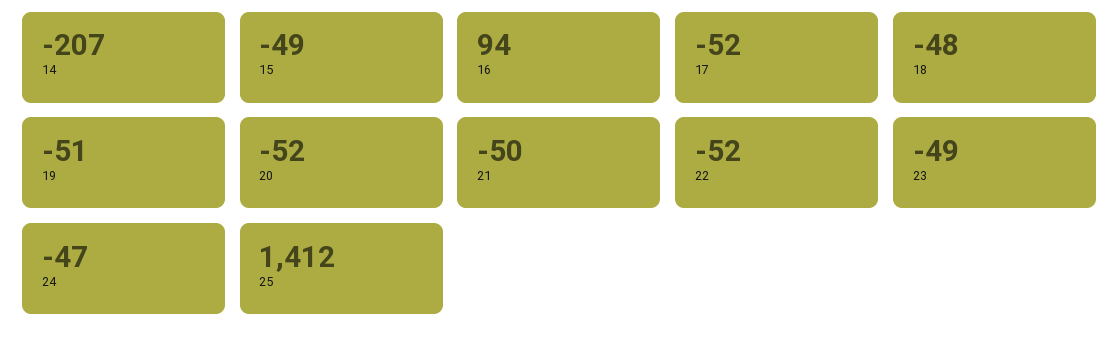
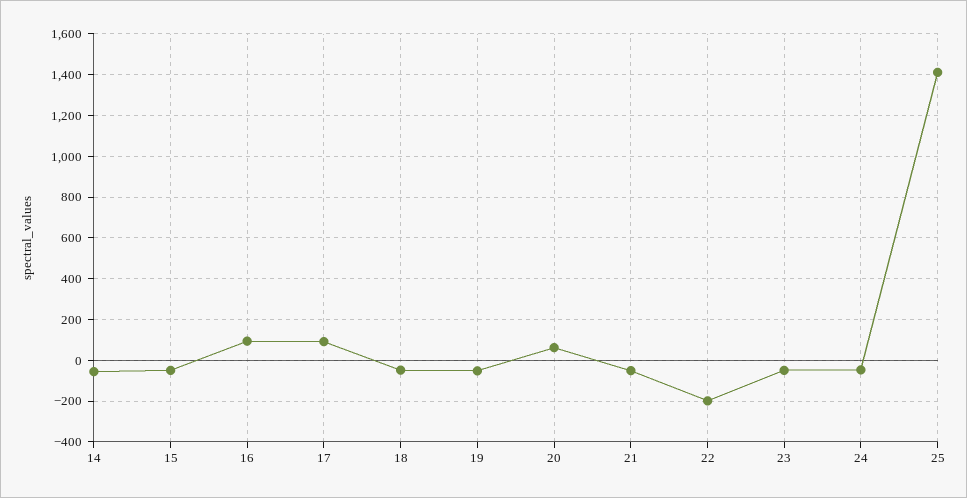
14: -207 -> -50
17: -52 -> 100
20: -52 -> 50
22: -52 -> -200

